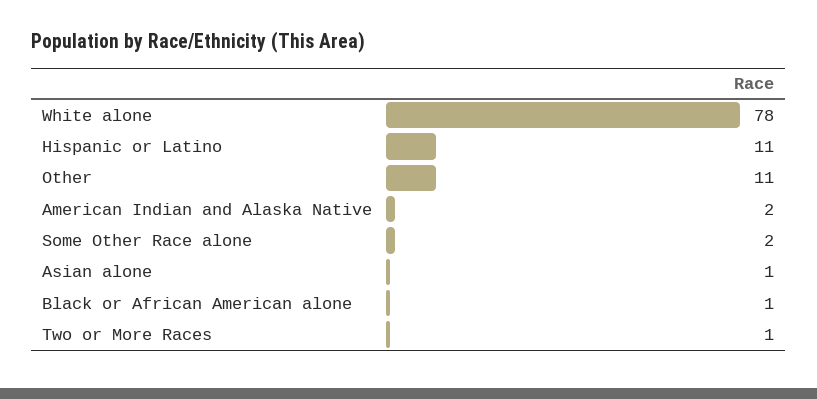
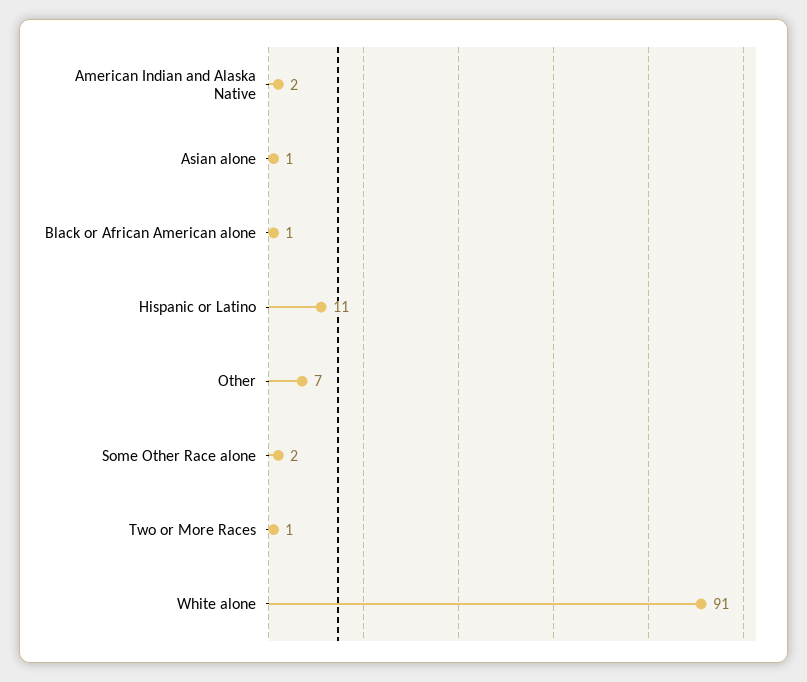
White alone: 78 -> 91
Other: 11 -> 7

